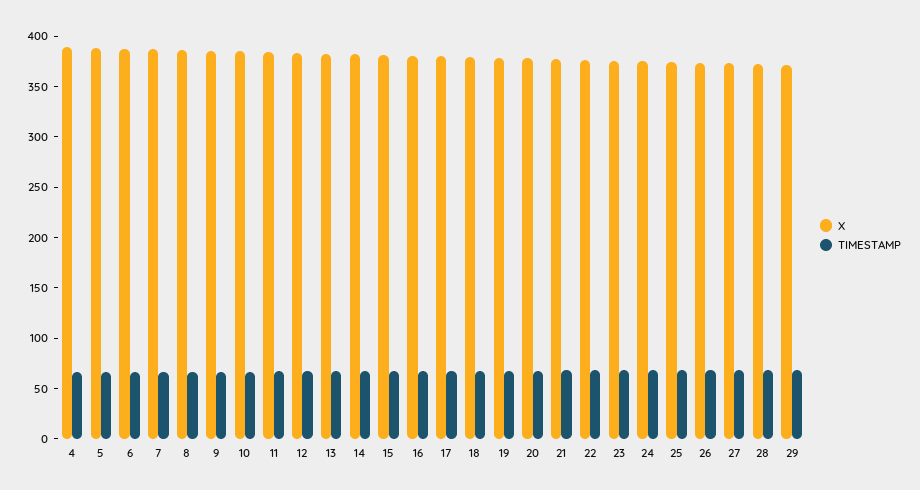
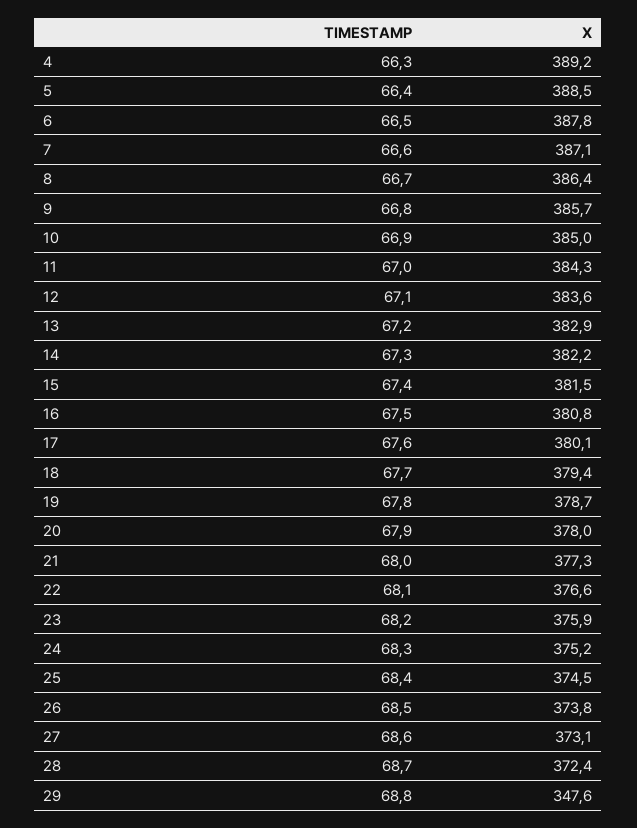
X, 29: 370 -> 347.6

